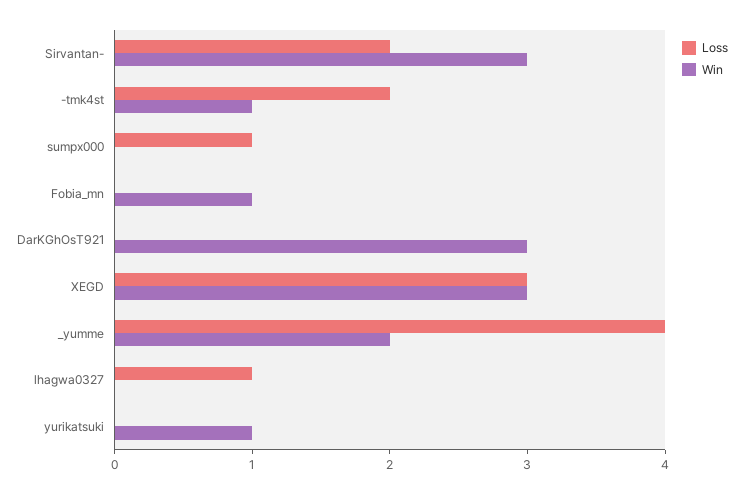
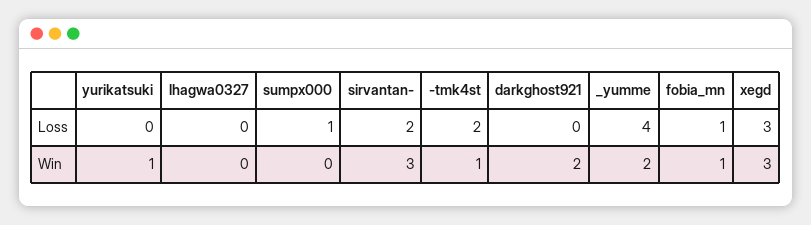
Loss, Fobia_mn: 0 -> 1
Win, DarKGhOsT921: 3 -> 2
Loss, lhagwa0327: 1 -> 0

